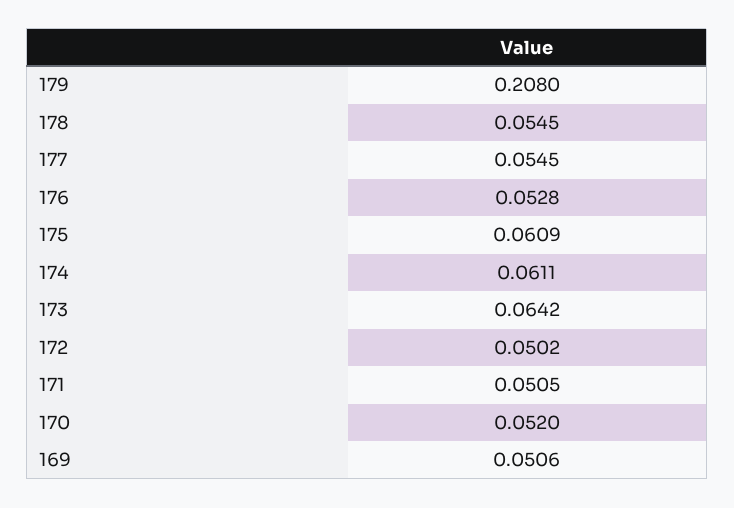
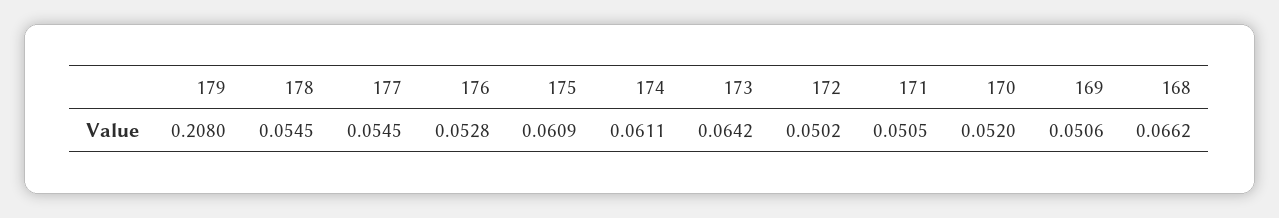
168: none -> 0.0662

